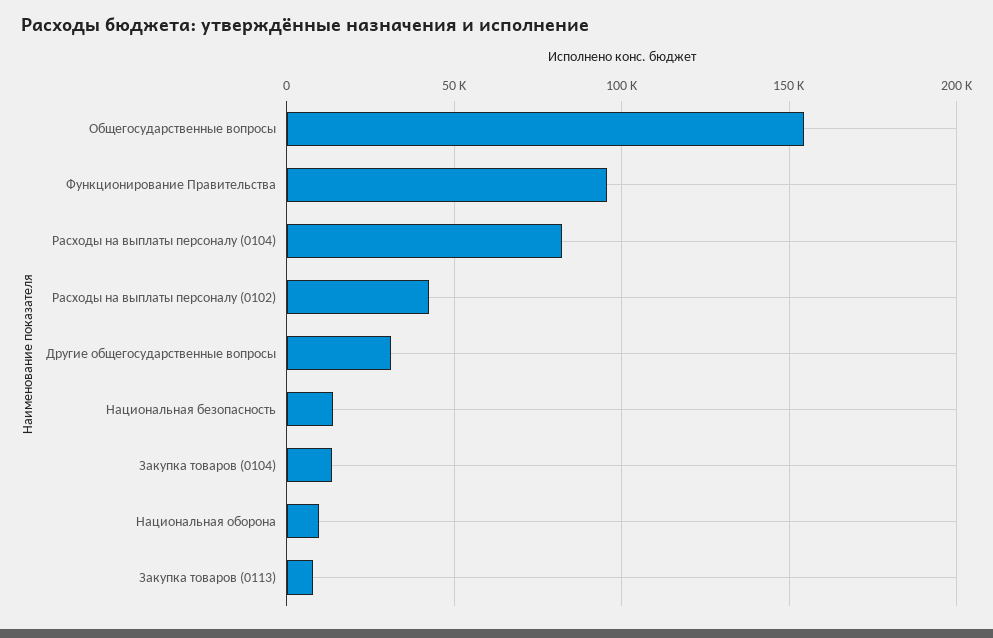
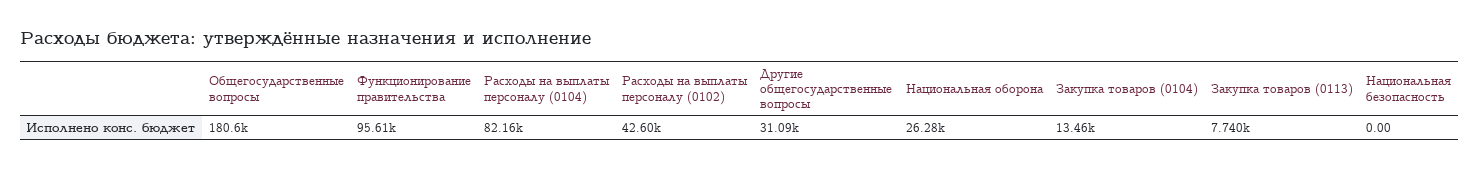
Общегосударственные вопросы: 155000 -> 180600
Национальная безопасность: 15000 -> 0
Национальная оборона: 10000 -> 26280

